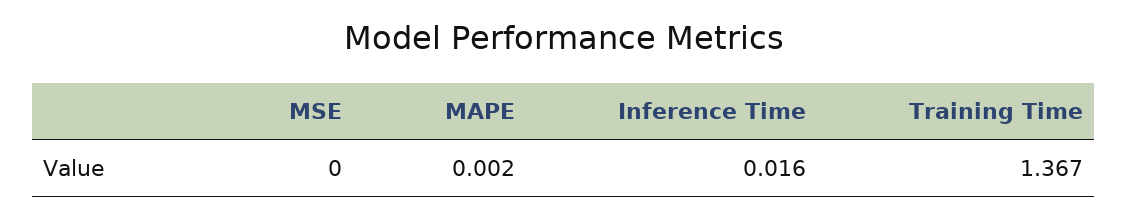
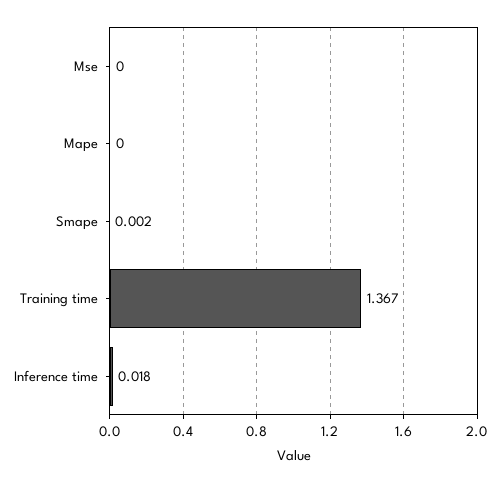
MAPE: 0.002 -> 0
Inference Time: 0.016 -> 0.018
Smape: none -> 0.002

